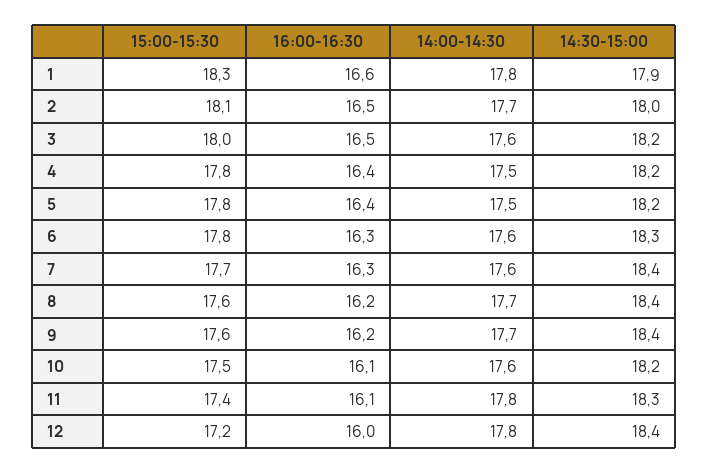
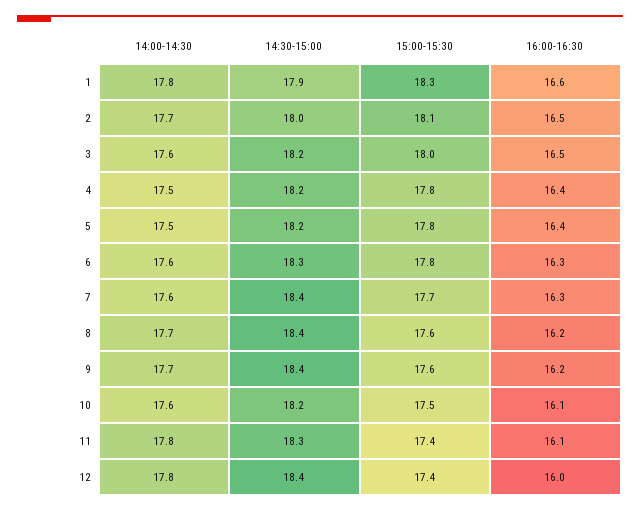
15:00-15:30, 12: 17.2 -> 17.4

